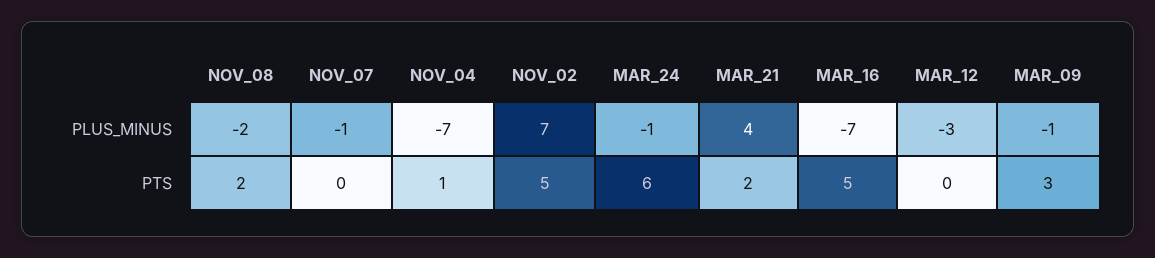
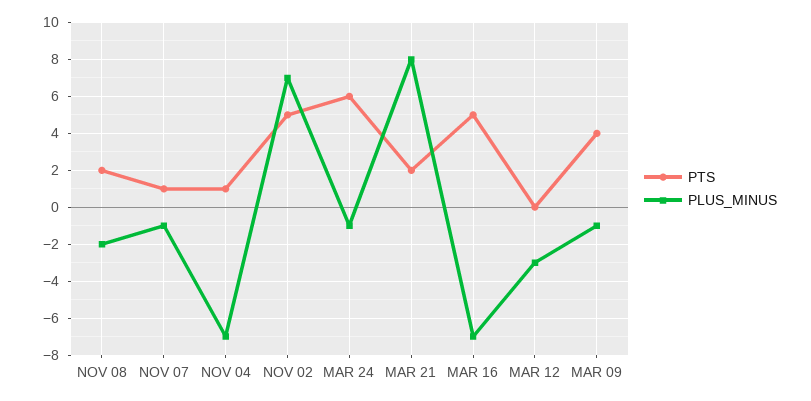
PLUS_MINUS, MAR_21: 4 -> 8
PTS, NOV_07: 0 -> 1
PTS, MAR_09: 3 -> 4

